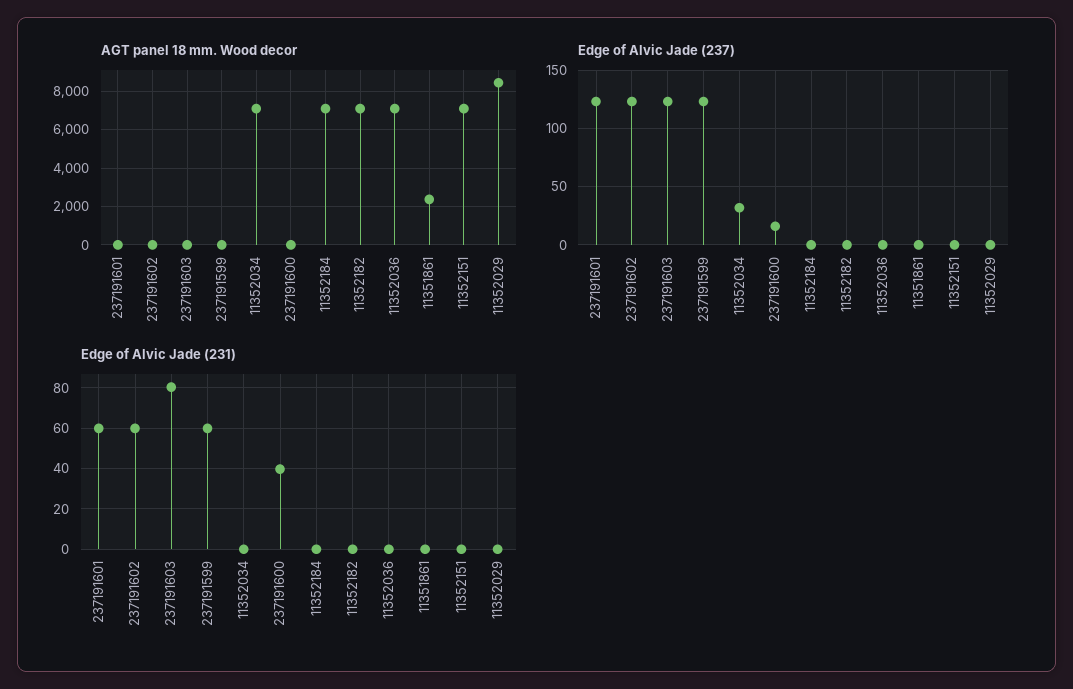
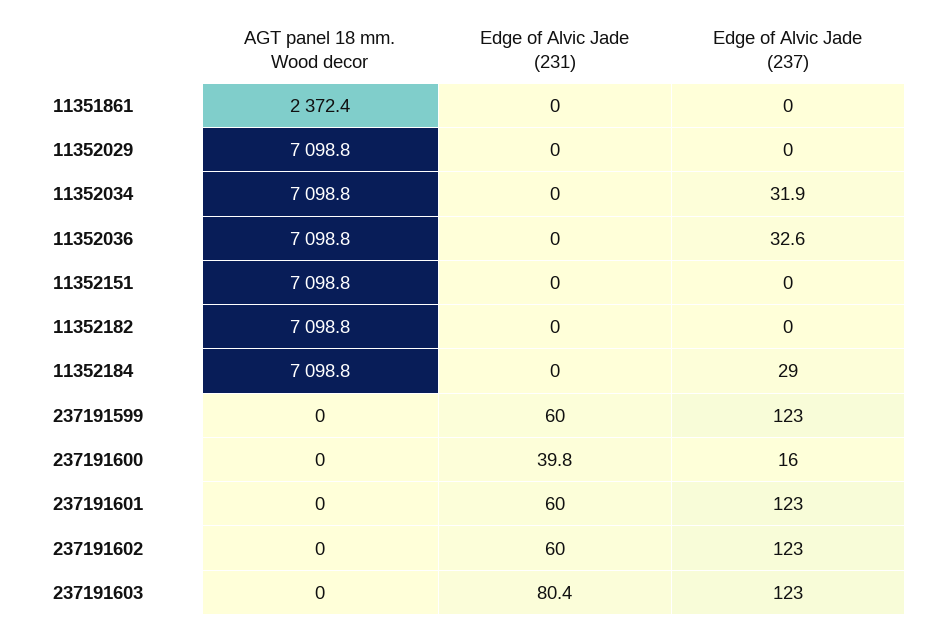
AGT panel 18 mm. Wood decor, 11352029: 8500 -> 7098.8
Edge of Alvic Jade (237), 11352184: 0 -> 29
Edge of Alvic Jade (237), 11352036: 0 -> 32.6

